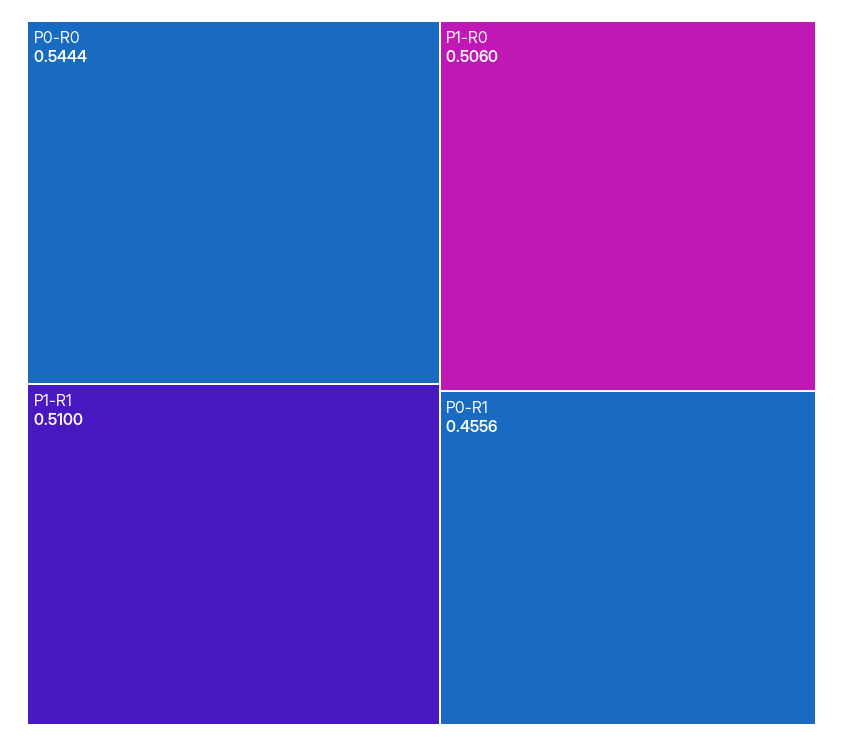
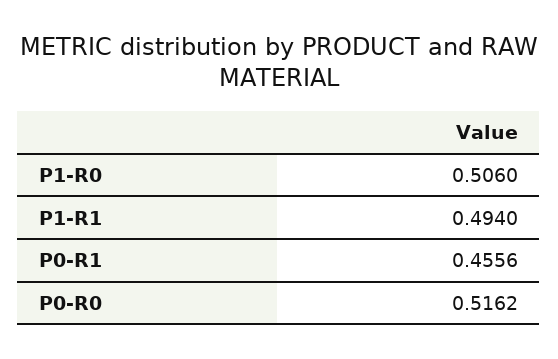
P0-R0: 0.5444 -> 0.5162
P1-R1: 0.51 -> 0.494

